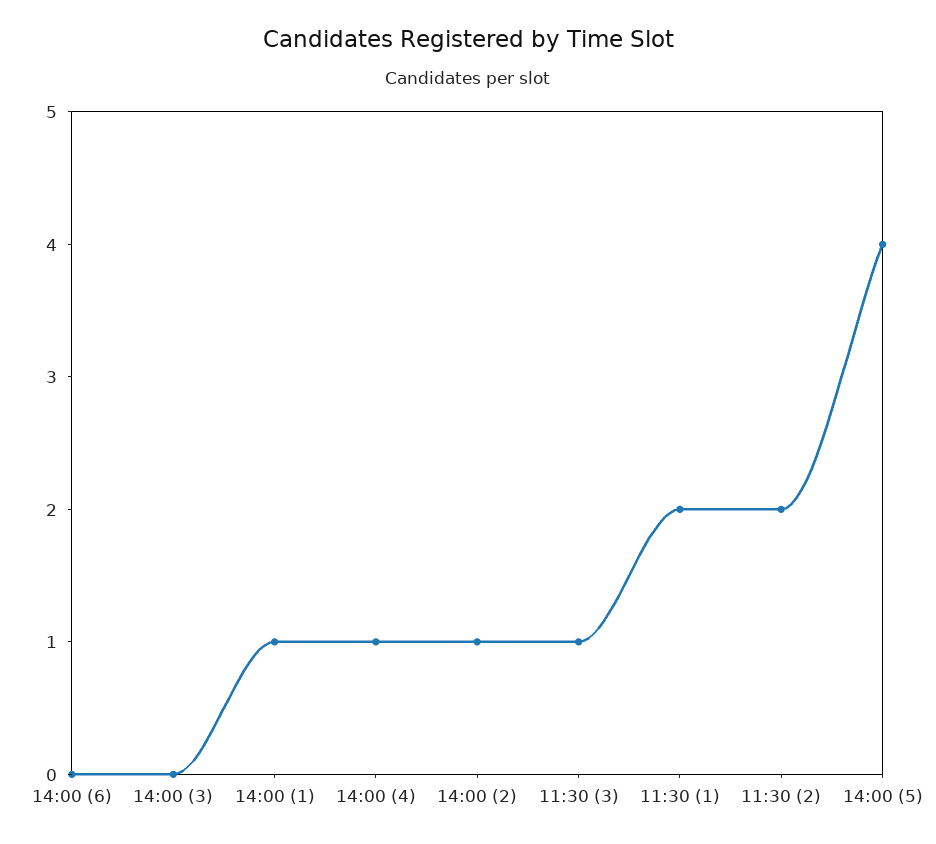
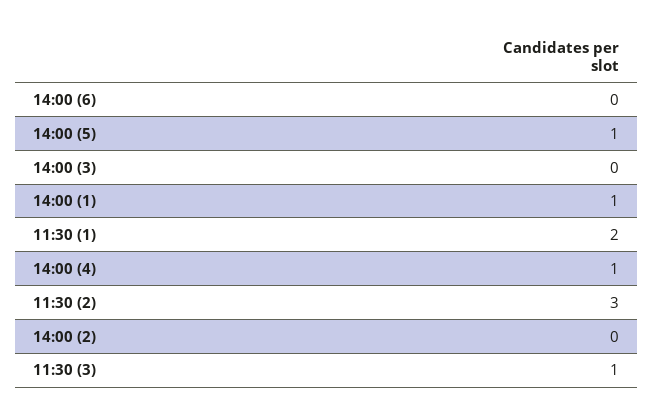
14:00 (2): 1 -> 0
11:30 (2): 2 -> 3
14:00 (5): 4 -> 1

